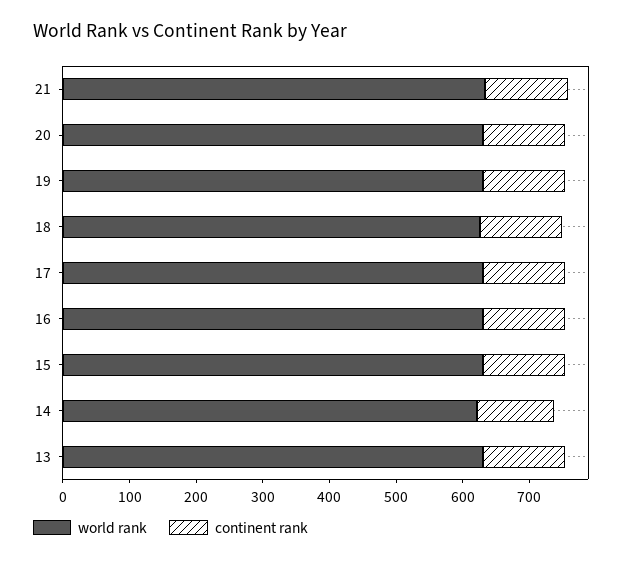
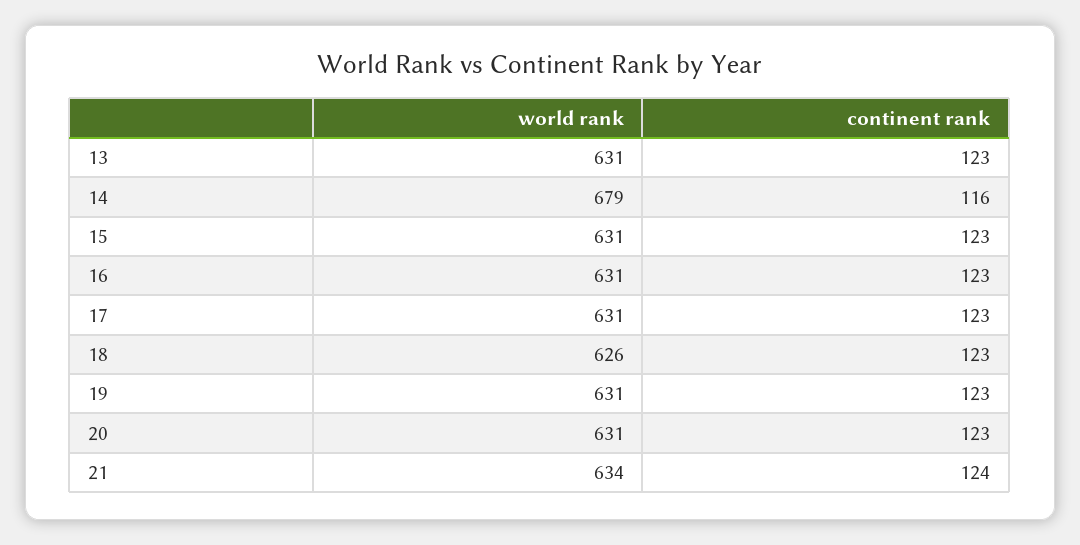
world rank, 14: 620 -> 679

